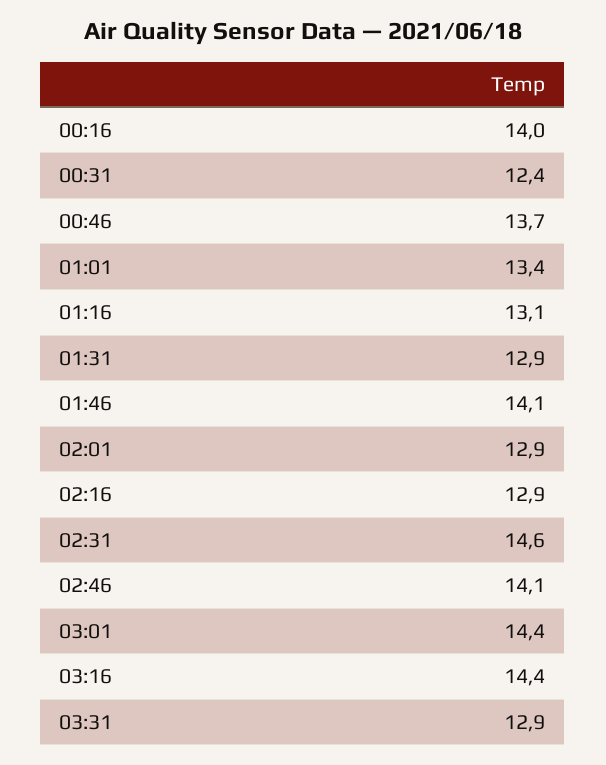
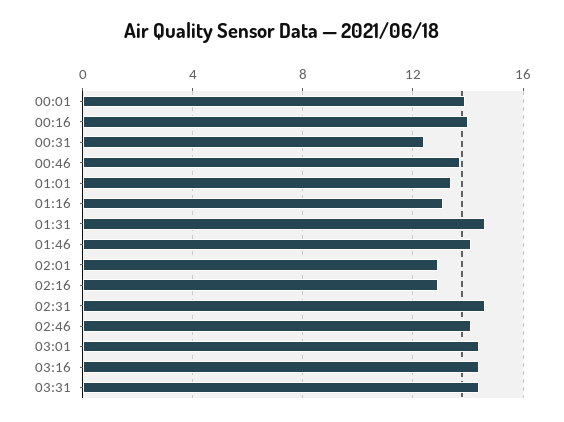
01:31: 12.9 -> 14.5
03:31: 12.9 -> 14.5
00:01: none -> 14

